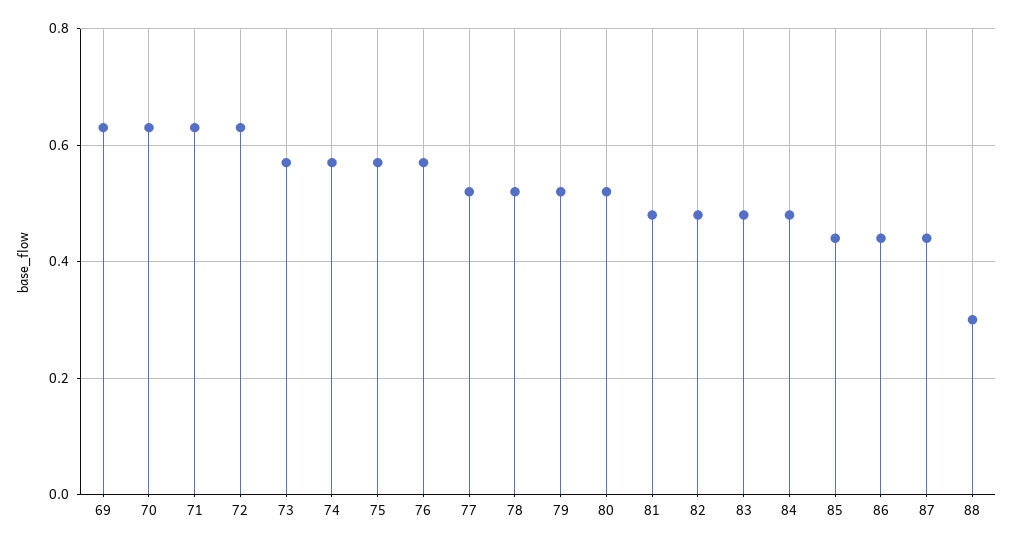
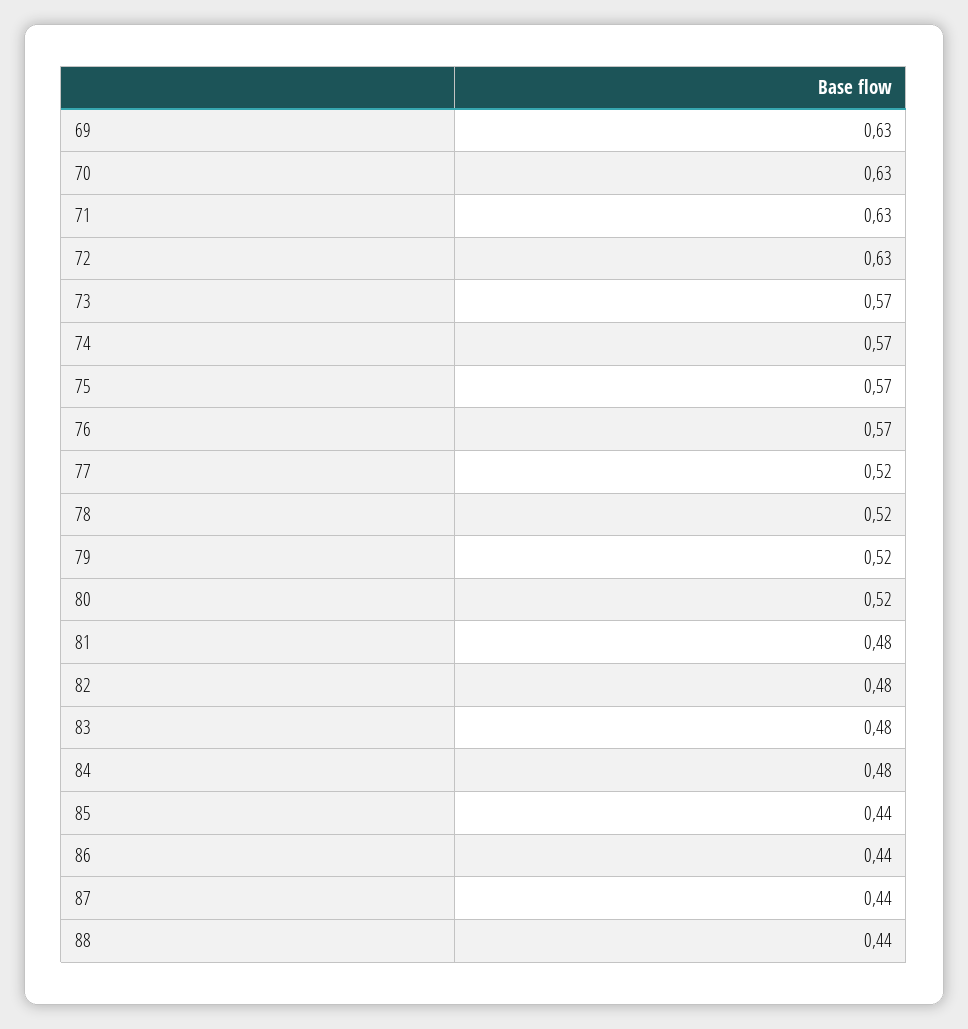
88: 0.3 -> 0.44

